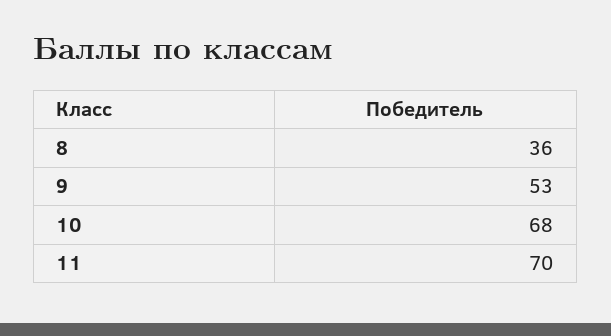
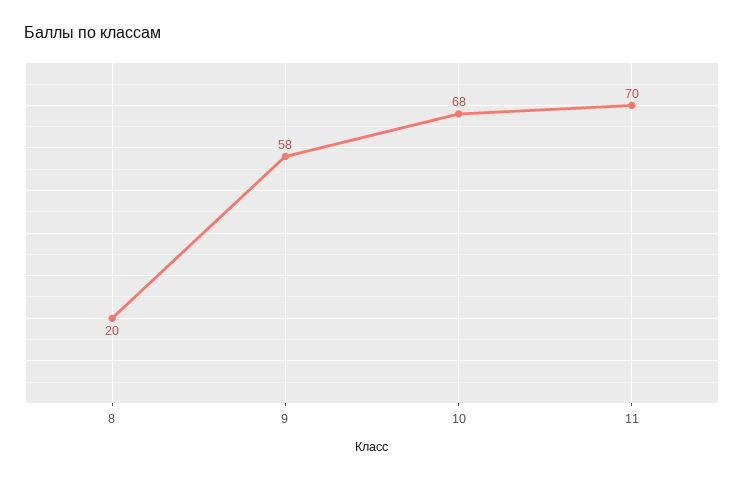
8: 36 -> 20
9: 53 -> 58

